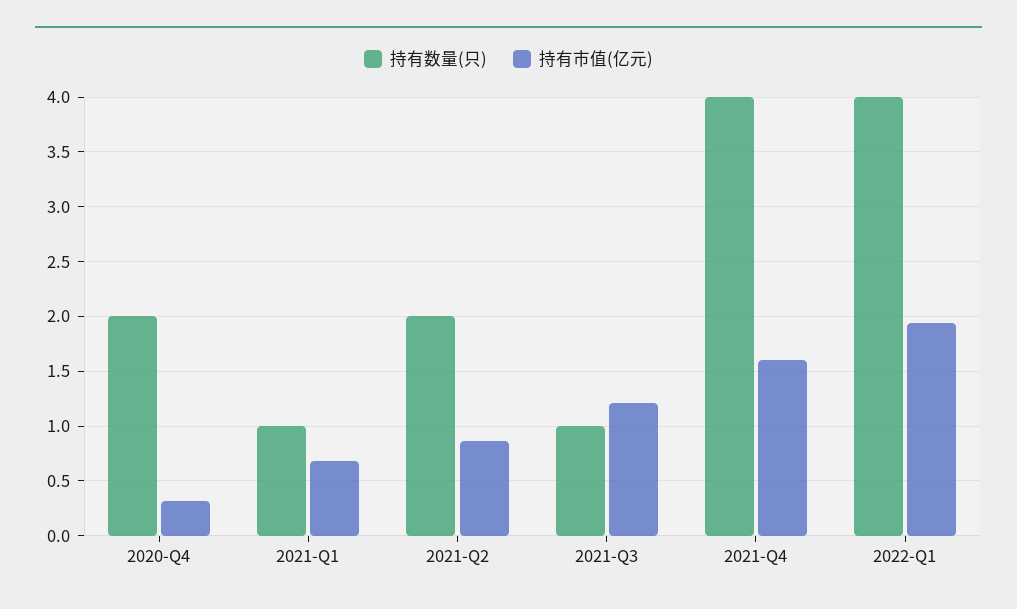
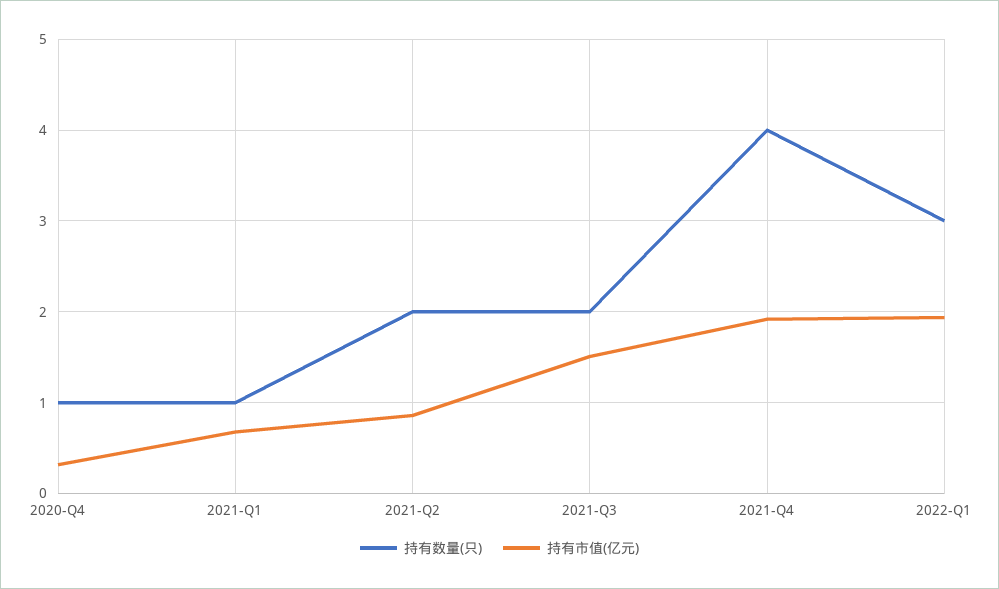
持有数量(只), 2020-Q4: 2 -> 1
持有数量(只), 2021-Q3: 1 -> 2
持有市值(亿元), 2021-Q3: 1.2 -> 1.5
持有市值(亿元), 2021-Q4: 1.6 -> 1.9
持有数量(只), 2022-Q1: 4 -> 3

